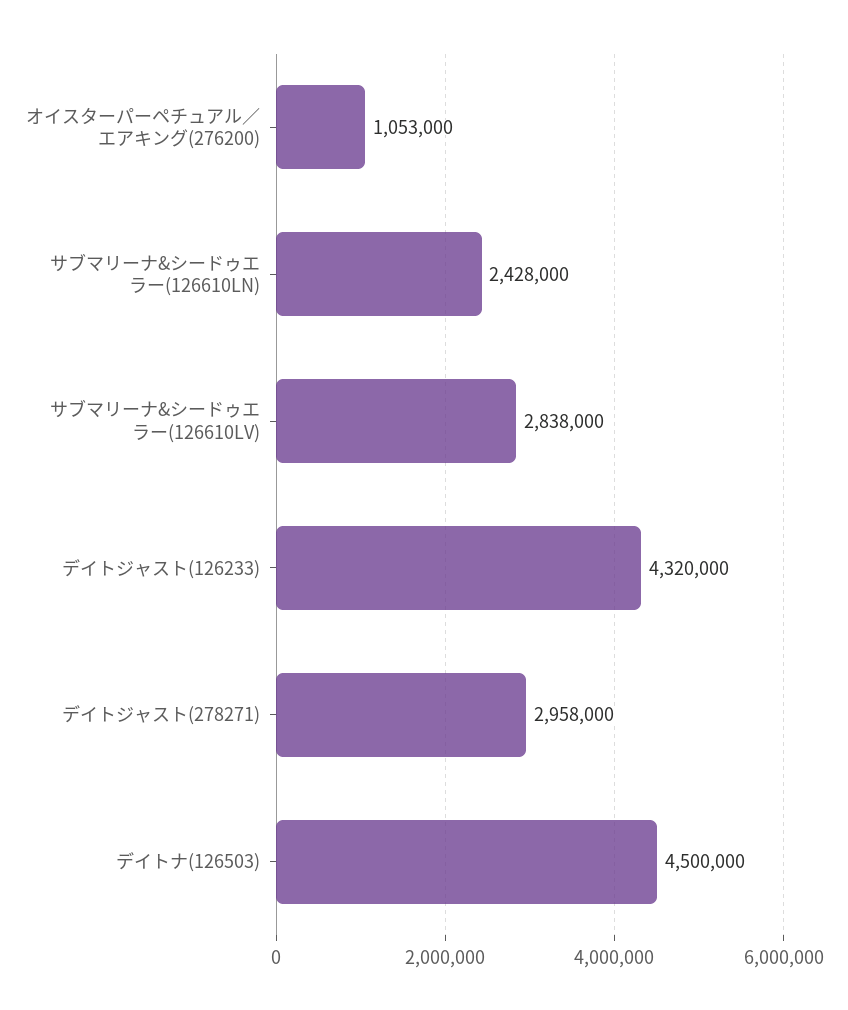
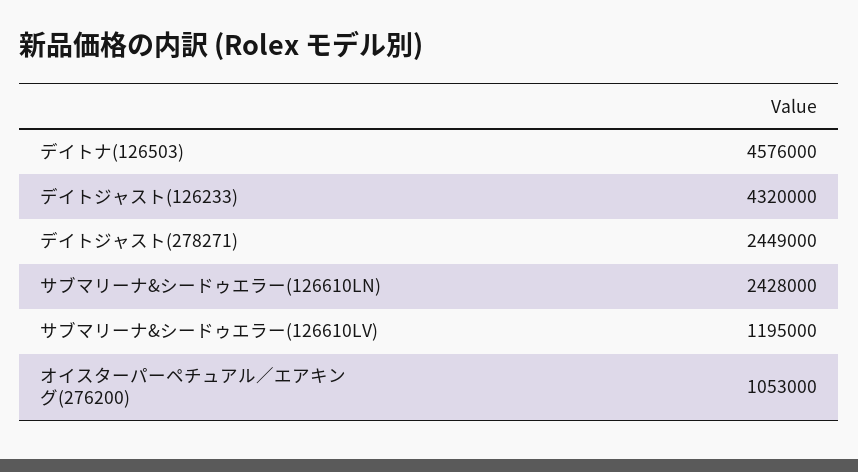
サブマリーナ&シードゥエラー(126610LV): 2838000 -> 1195000
デイトジャスト(278271): 2958000 -> 2449000
デイトナ(126503): 4500000 -> 4576000

